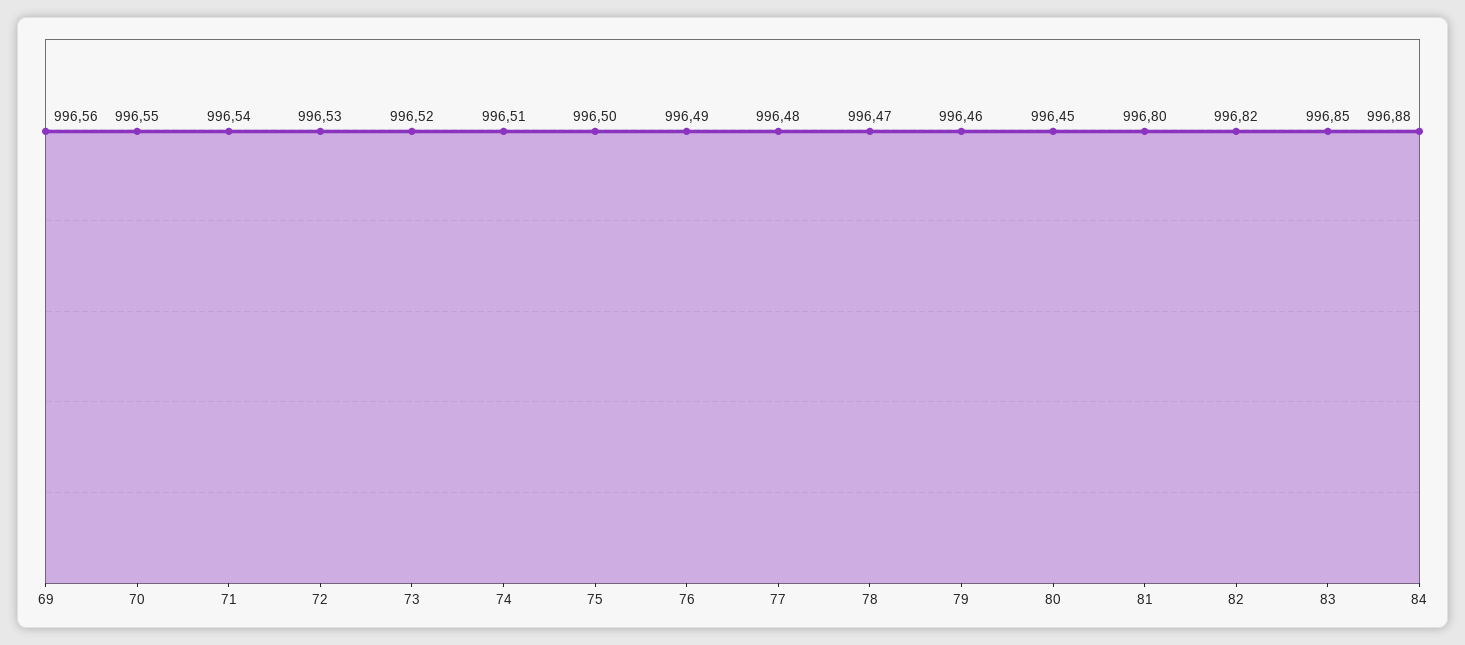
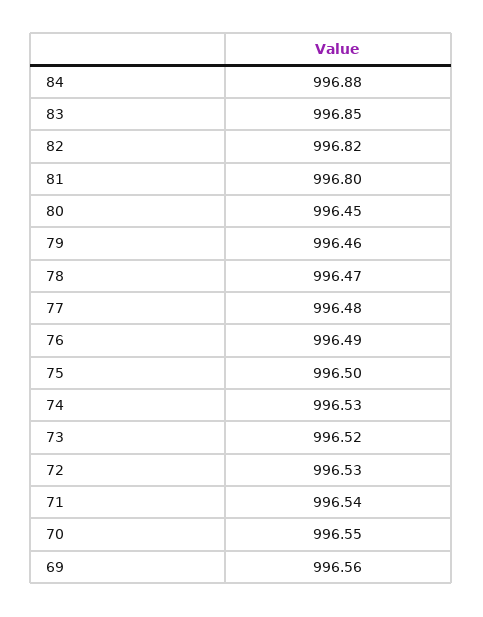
74: 996.51 -> 996.53

